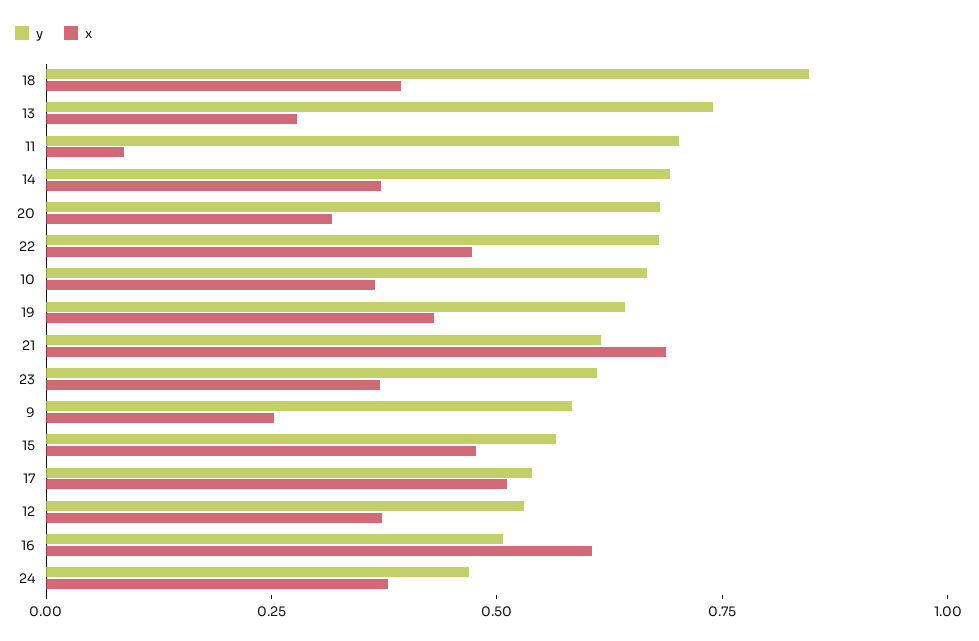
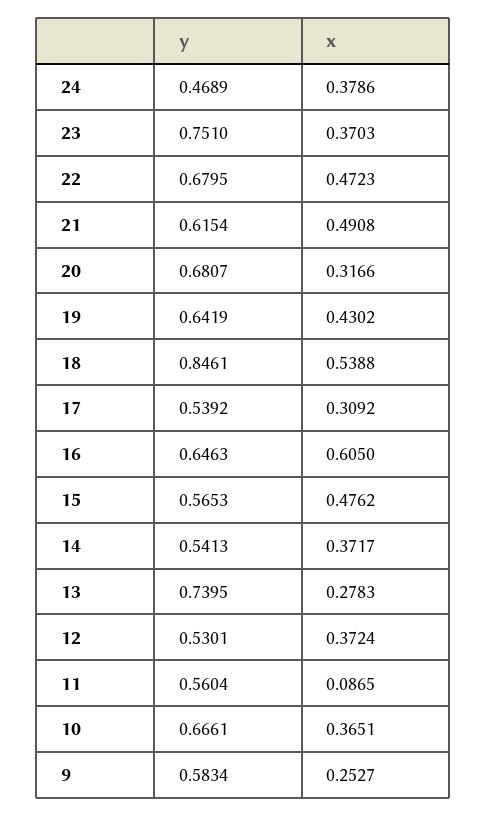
x, 18: 0.4 -> 0.5388
y, 11: 0.7 -> 0.5604
y, 14: 0.7 -> 0.5413
x, 21: 0.7 -> 0.4908
y, 23: 0.6 -> 0.751
x, 17: 0.5 -> 0.3092
y, 16: 0.5 -> 0.6463

